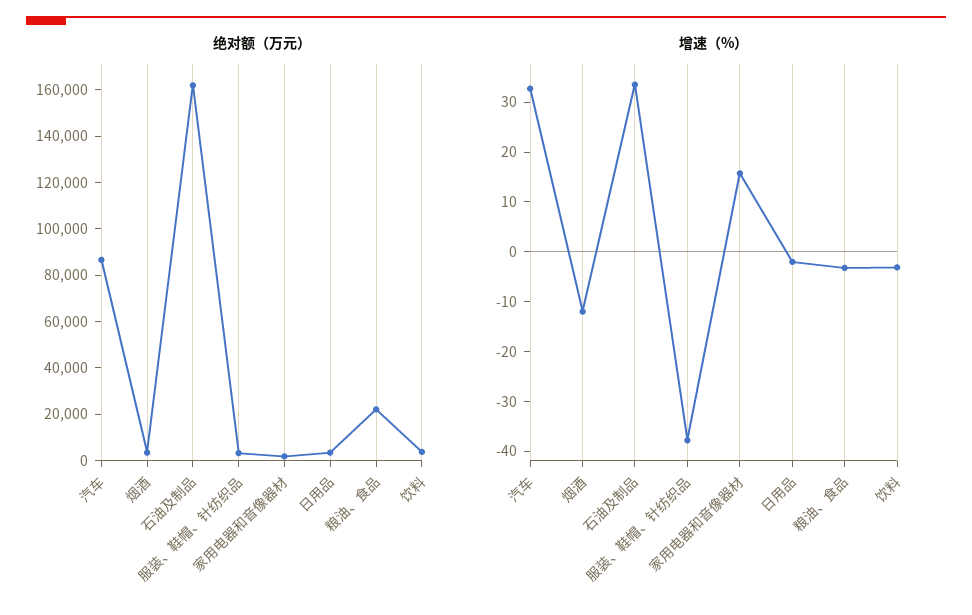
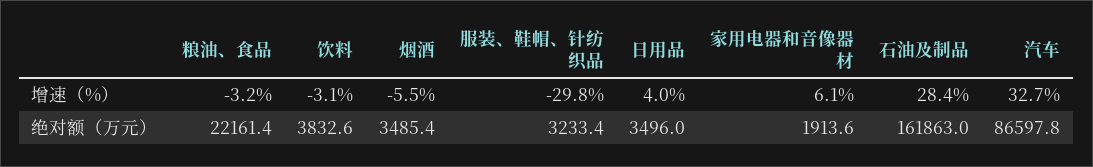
增速（%）, 烟酒: -12 -> -5.5
增速（%）, 石油及制品: 34 -> 28.4
增速（%）, 服装、鞋帽、针纺织品: -38 -> -29.8
增速（%）, 家用电器和音像器材: 16 -> 6.1
增速（%）, 日用品: -2 -> 4

